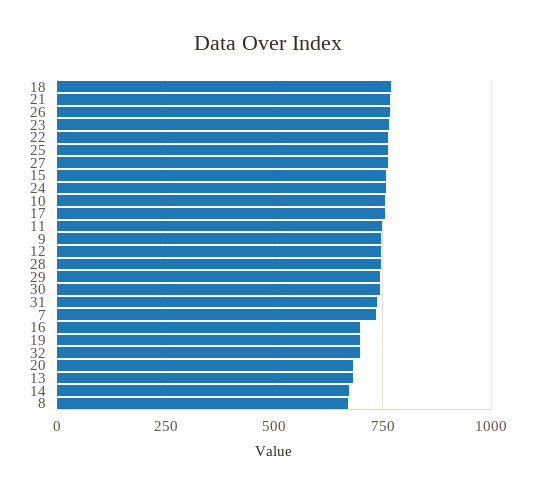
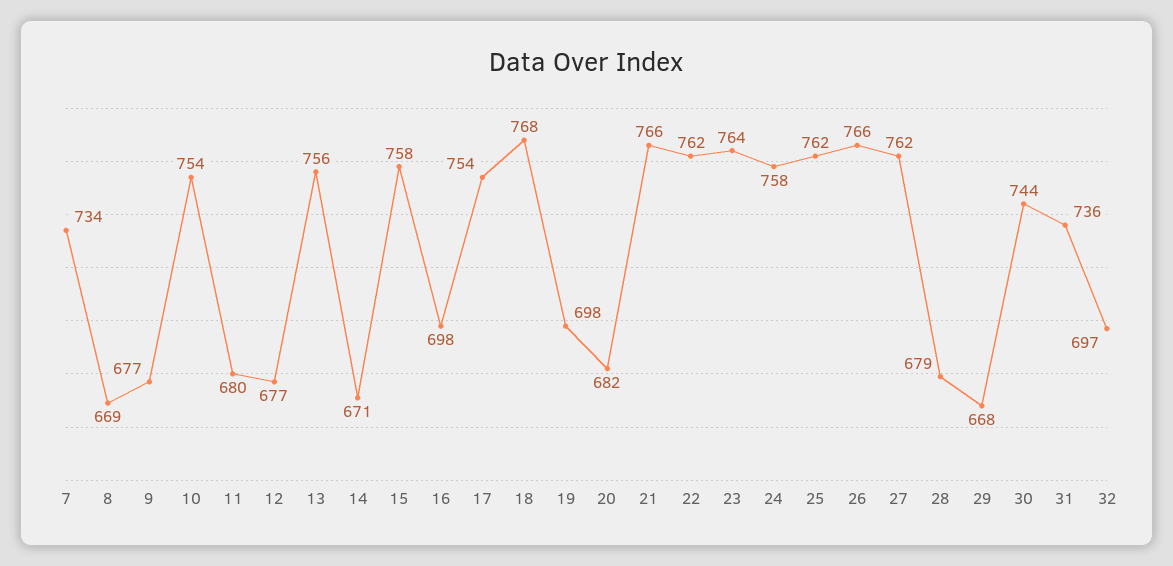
11: 750 -> 680
9: 750 -> 677
12: 750 -> 677
28: 750 -> 679
29: 750 -> 668
13: 675 -> 756

